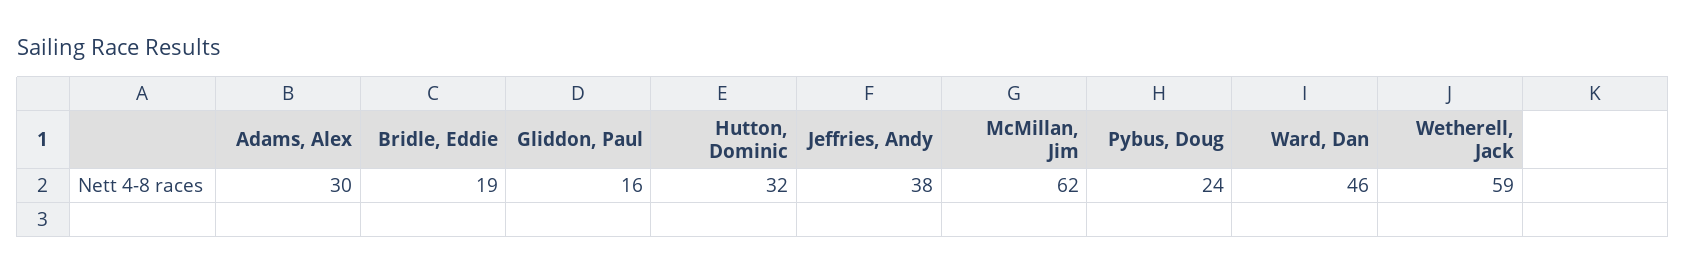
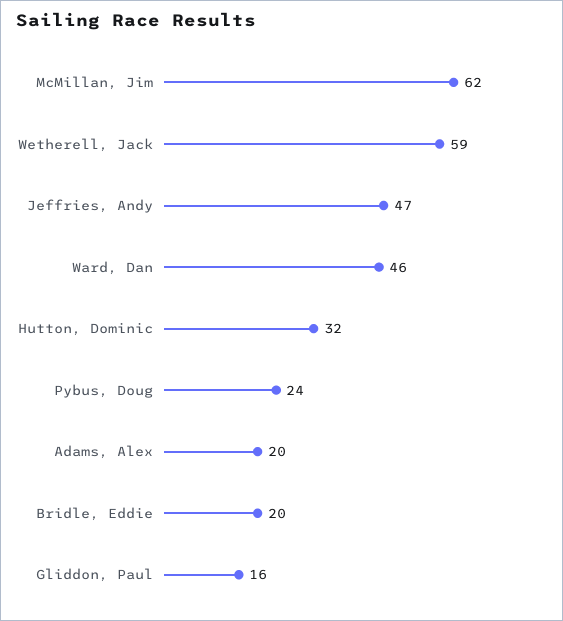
Adams, Alex: 30 -> 20
Bridle, Eddie: 19 -> 20
Jeffries, Andy: 38 -> 47

